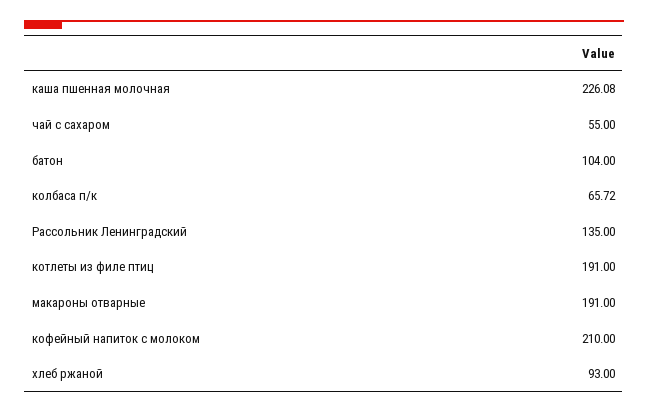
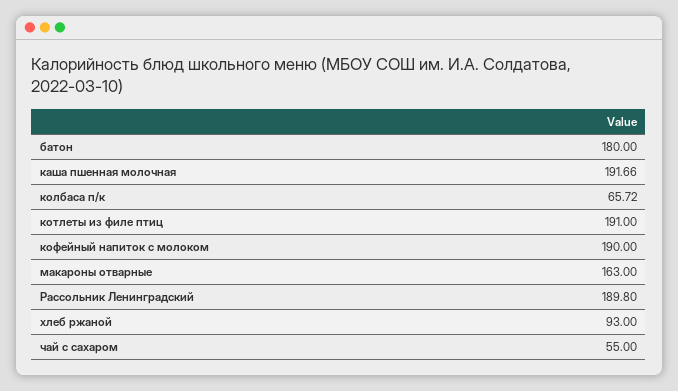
каша пшенная молочная: 226.08 -> 191.66
батон: 104 -> 180
Рассольник Ленинградский: 135 -> 189.8
макароны отварные: 191 -> 163
кофейный напиток с молоком: 210 -> 190

